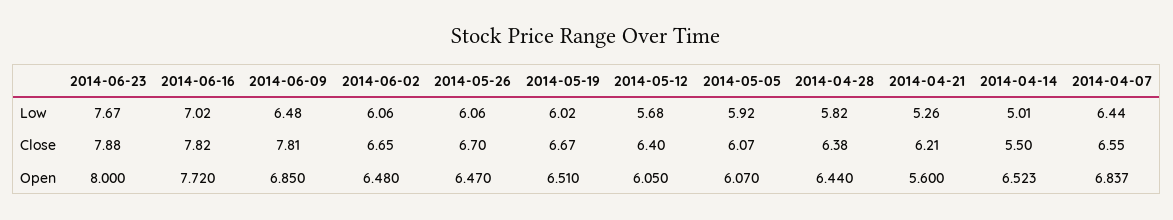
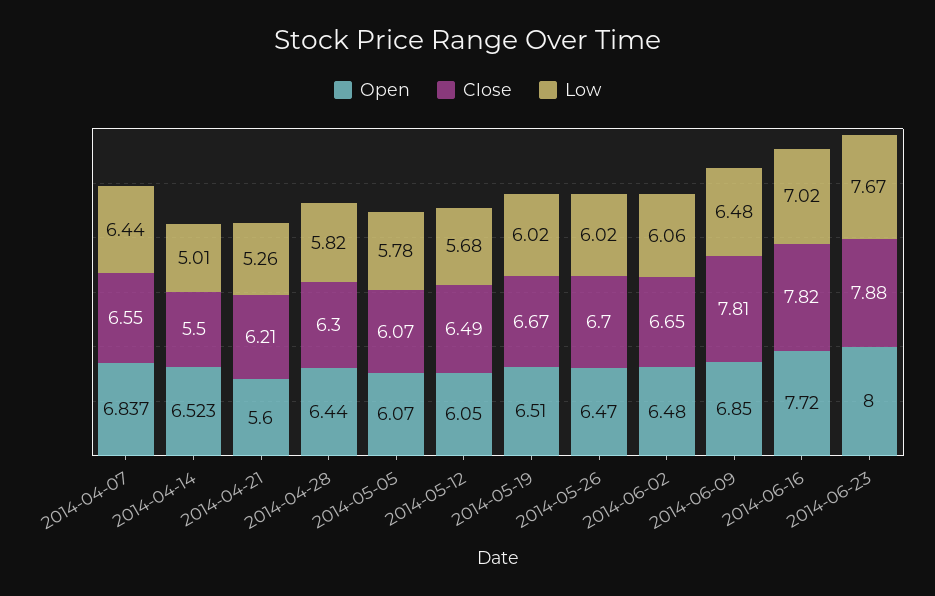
Low, 2014-05-26: 6.06 -> 6.02
Low, 2014-05-05: 5.92 -> 5.78
Close, 2014-05-12: 6.4 -> 6.49
Close, 2014-04-28: 6.38 -> 6.3

